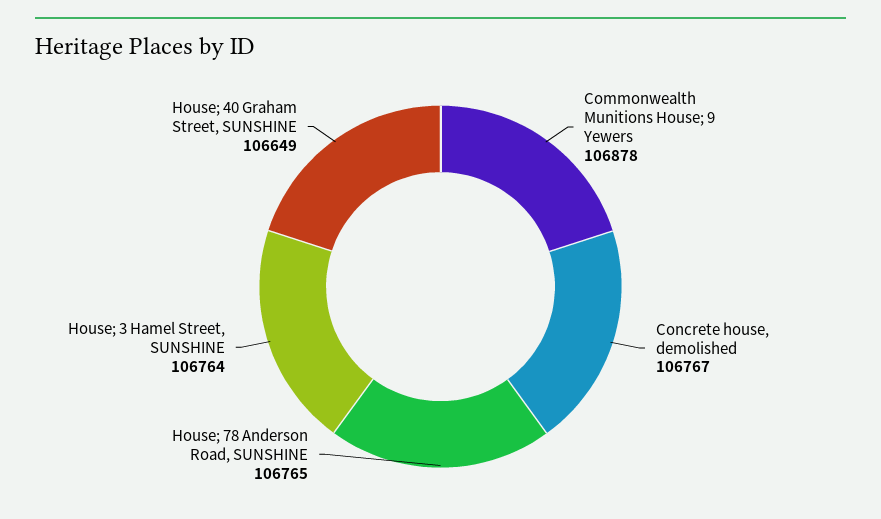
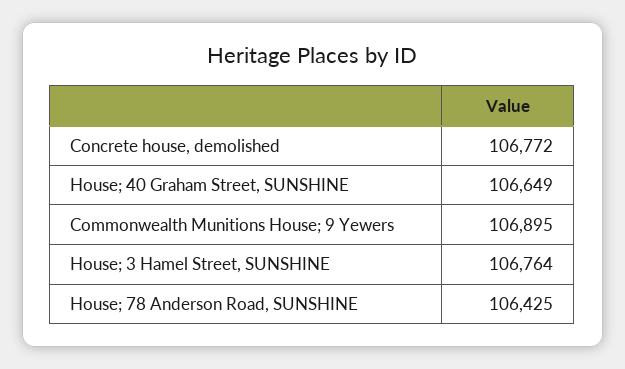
Commonwealth Munitions House; 9 Yewers: 106878 -> 106895
Concrete house, demolished: 106767 -> 106772
House; 78 Anderson Road, SUNSHINE: 106765 -> 106425

